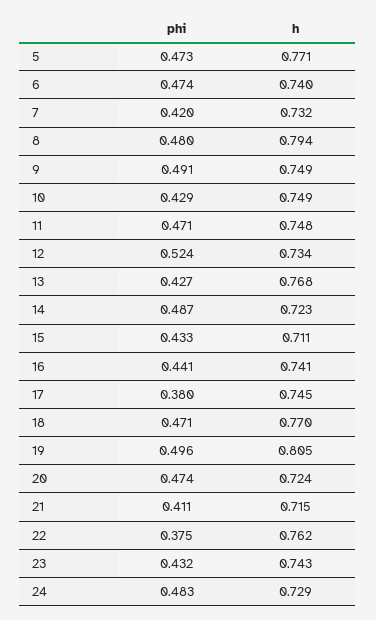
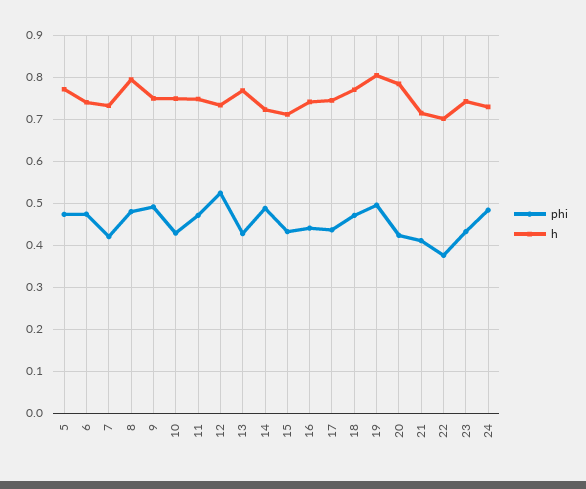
phi, 17: 0.38 -> 0.44
phi, 20: 0.474 -> 0.42
h, 20: 0.724 -> 0.78
h, 22: 0.762 -> 0.7

